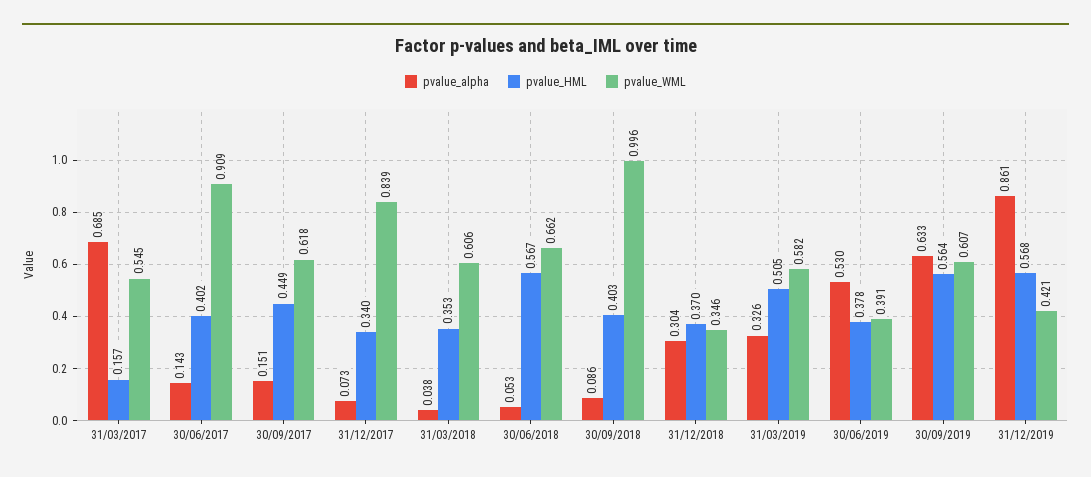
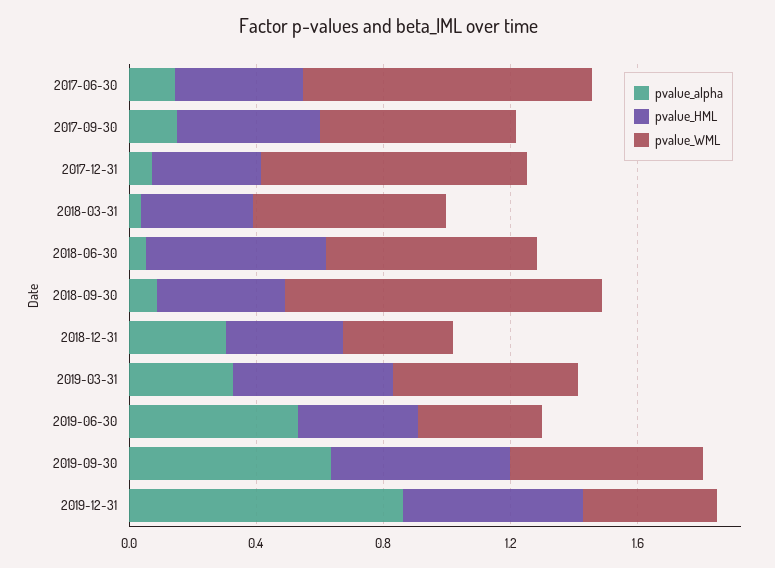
pvalue_alpha, 31/03/2017: 0.685 -> none
pvalue_HML, 31/03/2017: 0.157 -> none
pvalue_WML, 31/03/2017: 0.545 -> none

